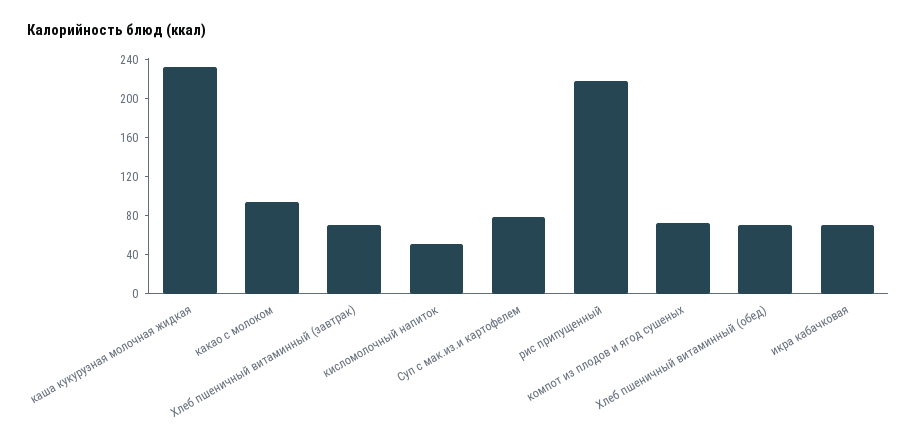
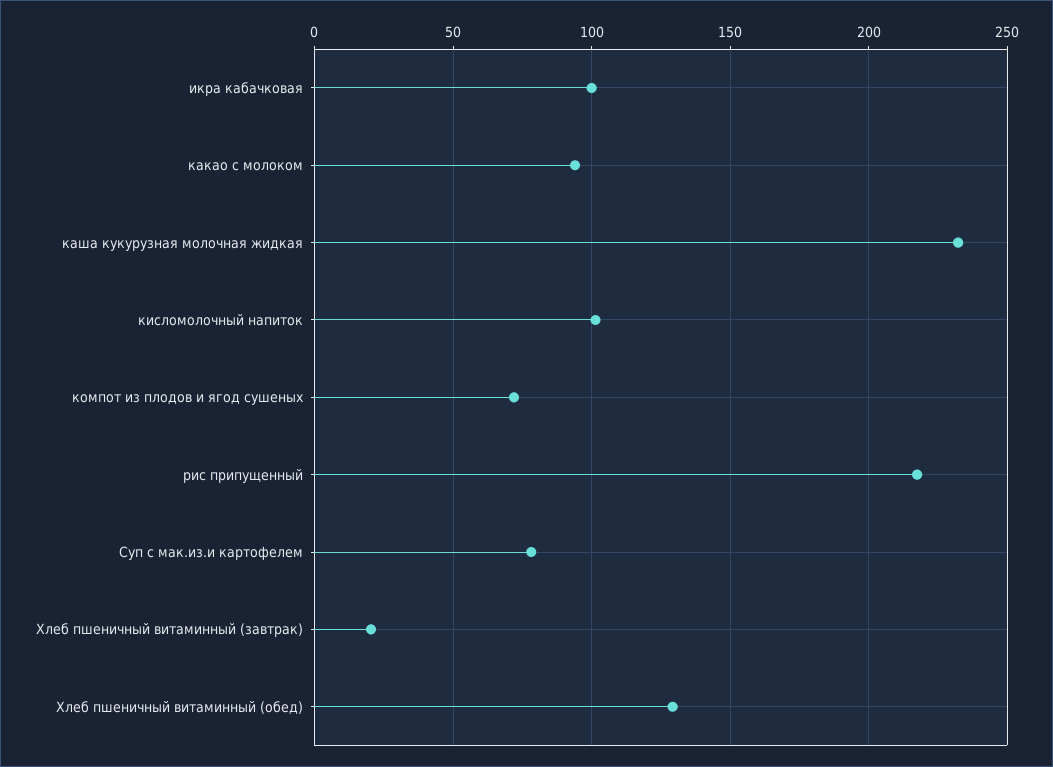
Хлеб пшеничный витаминный (завтрак): 70 -> 20
кисломолочный напиток: 50 -> 100
Хлеб пшеничный витаминный (обед): 70 -> 130
икра кабачковая: 70 -> 100

